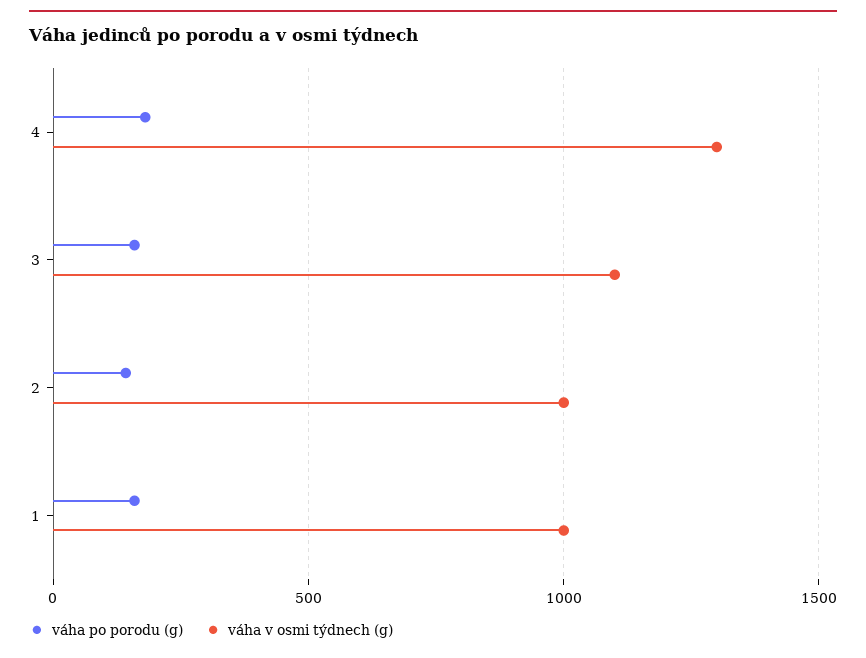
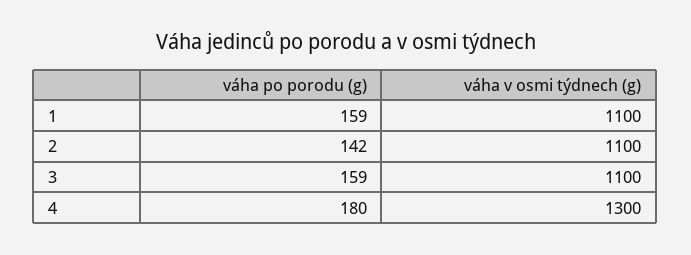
váha v osmi týdnech (g), 2: 1000 -> 1100
váha v osmi týdnech (g), 1: 1000 -> 1100

